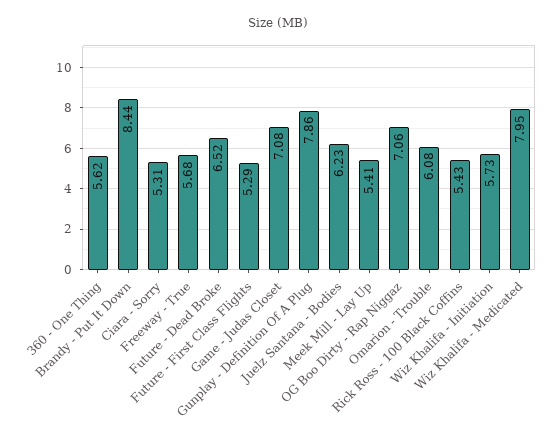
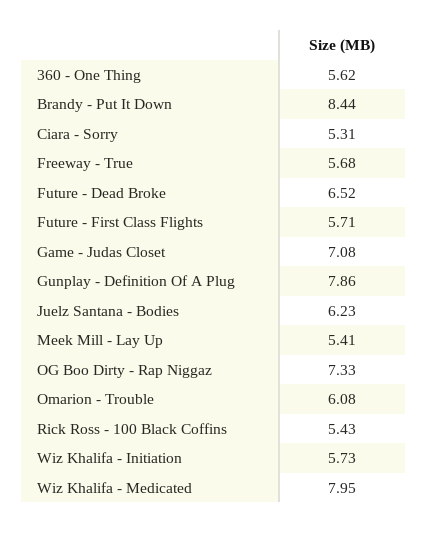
Future - First Class Flights: 5.29 -> 5.71
OG Boo Dirty - Rap Niggaz: 7.06 -> 7.33

